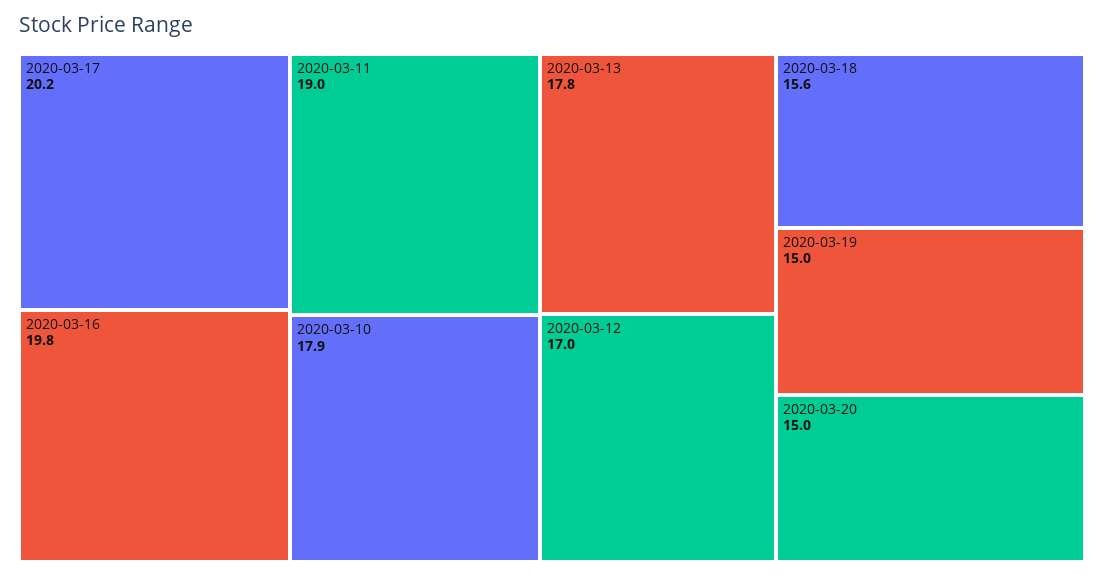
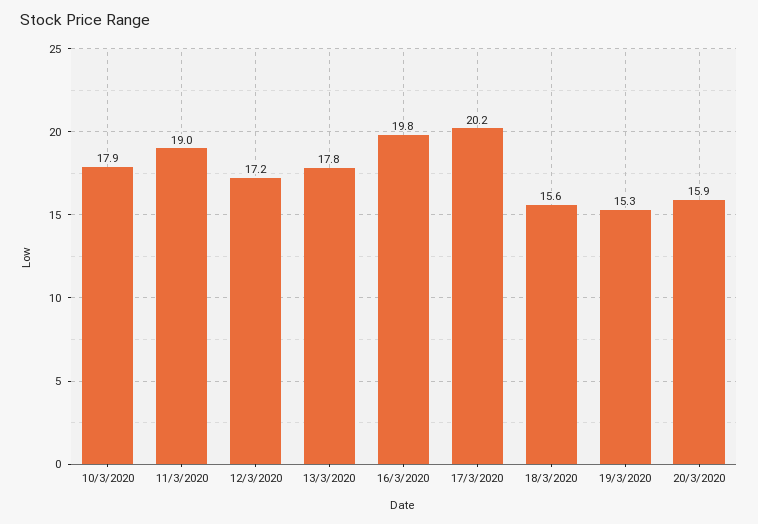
2020-03-12: 17 -> 17.2
2020-03-19: 15 -> 15.3
2020-03-20: 15 -> 15.9

